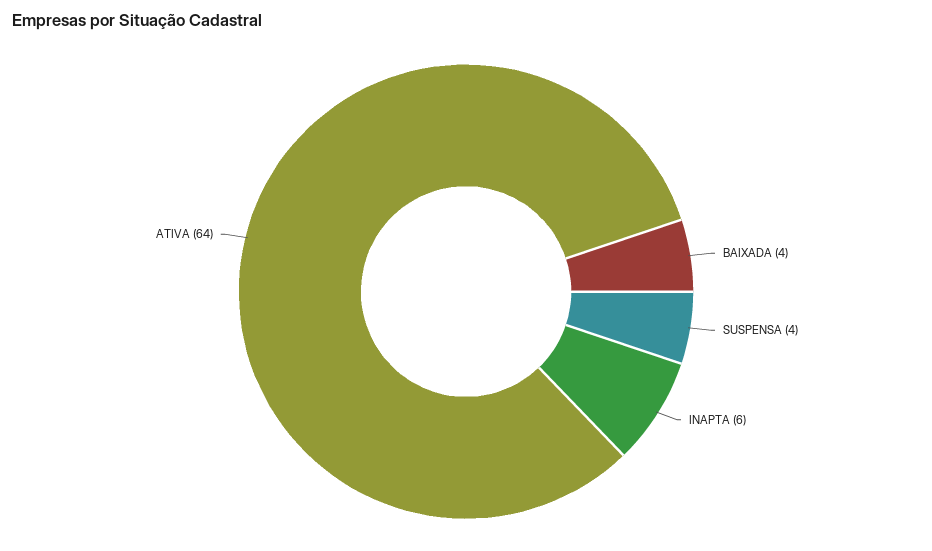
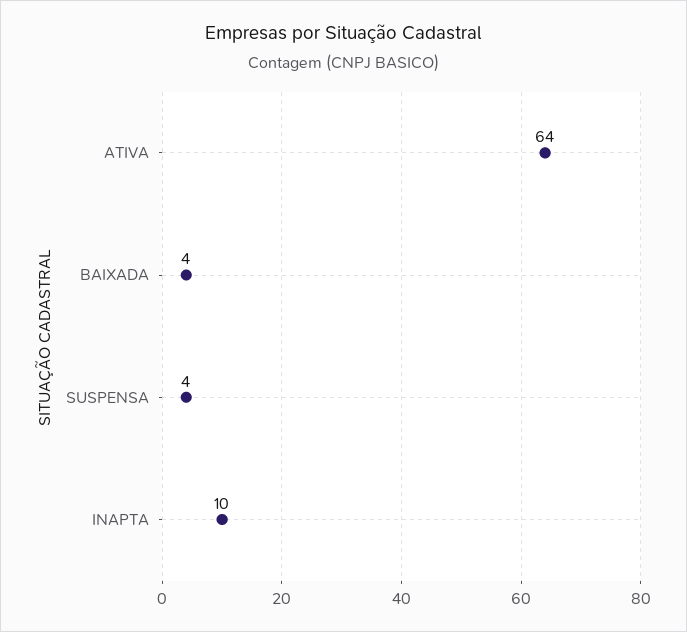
INAPTA: 6 -> 10

